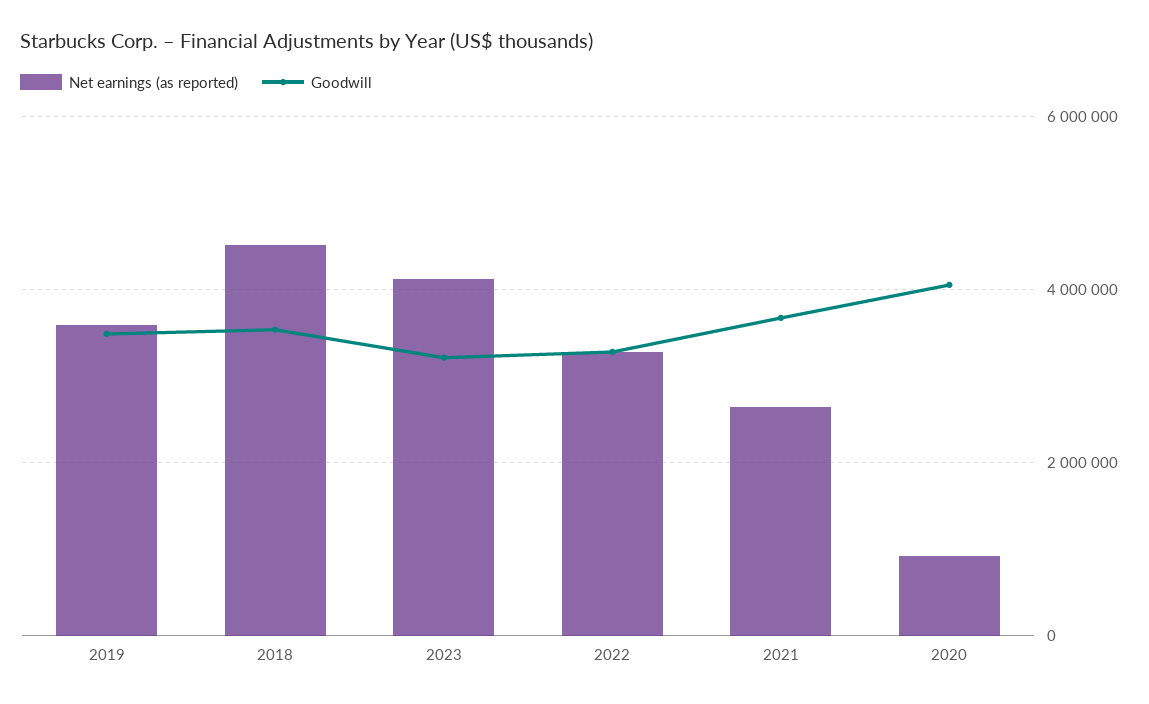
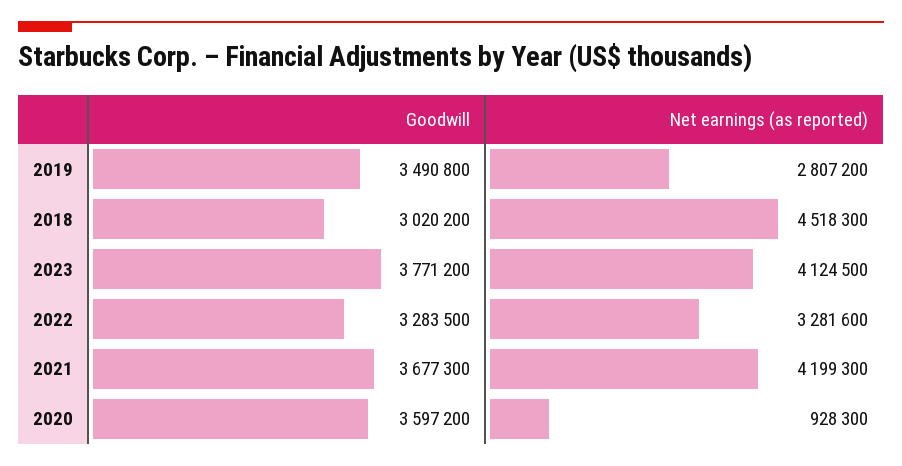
Net earnings (as reported), 2019: 3600000 -> 2807200
Goodwill, 2018: 3600000 -> 3020200
Goodwill, 2023: 3200000 -> 3771200
Net earnings (as reported), 2021: 2600000 -> 4199300
Goodwill, 2020: 4000000 -> 3597200

